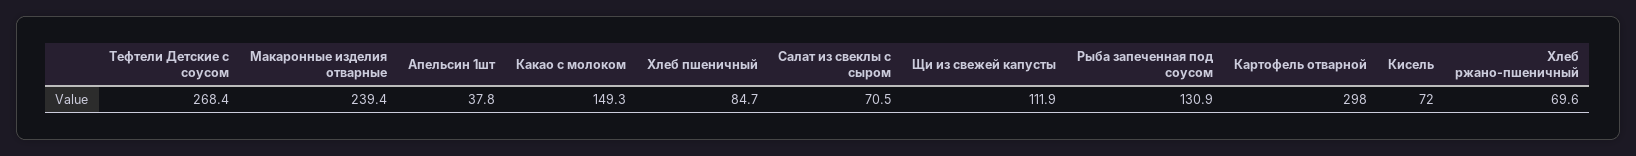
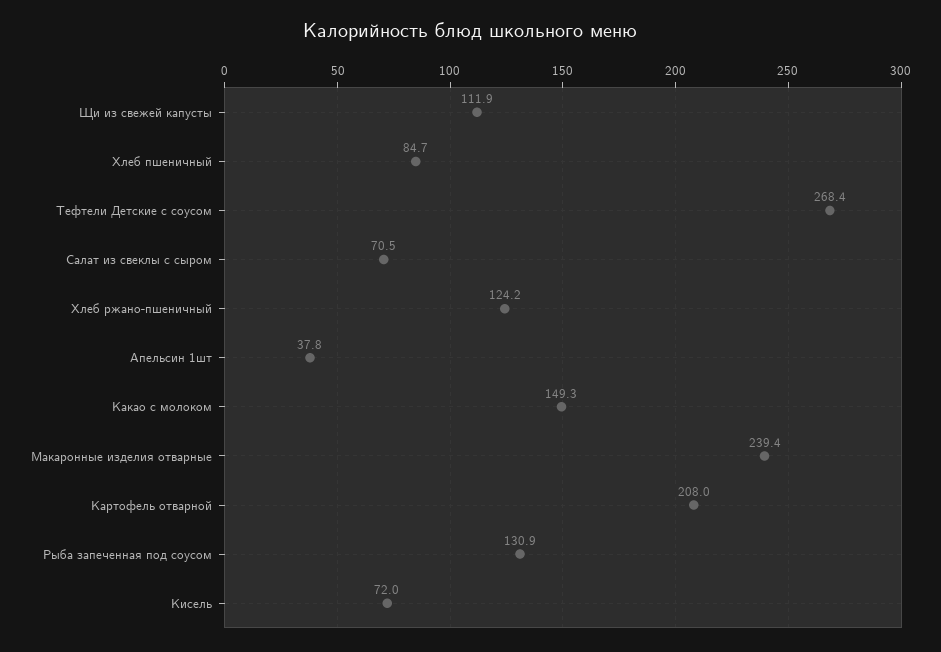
Картофель отварной: 298 -> 208
Хлеб ржано-пшеничный: 69.6 -> 124.2

